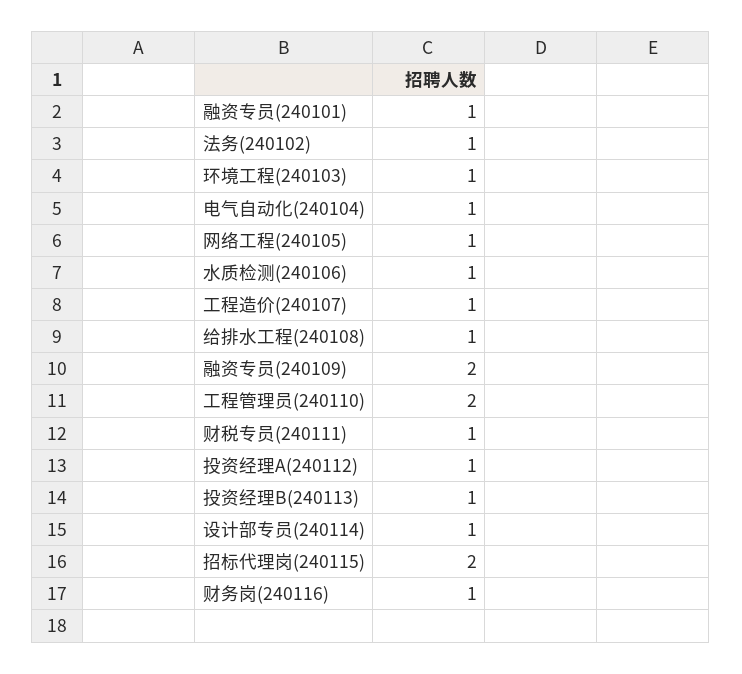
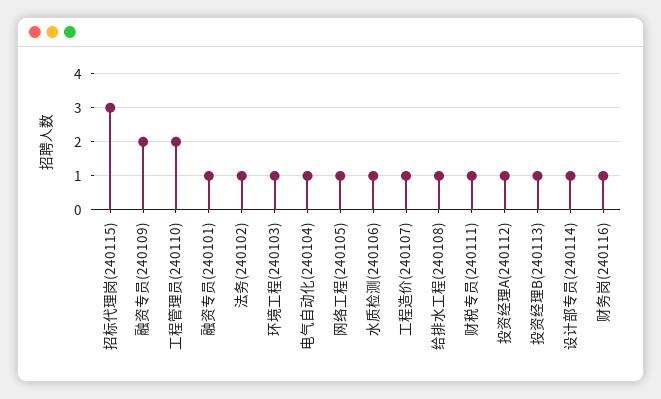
招标代理岗(240115): 2 -> 3

